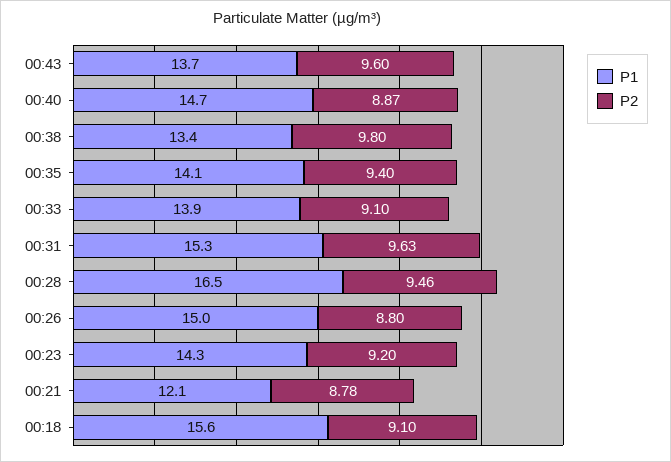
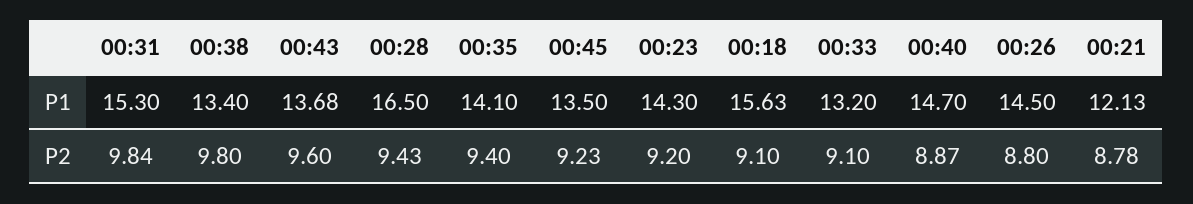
P1, 00:33: 13.9 -> 13.2
P2, 00:31: 9.63 -> 9.84
P2, 00:28: 9.46 -> 9.43
P1, 00:26: 15 -> 14.5
P1, 00:45: none -> 13.5
P2, 00:45: none -> 9.23

